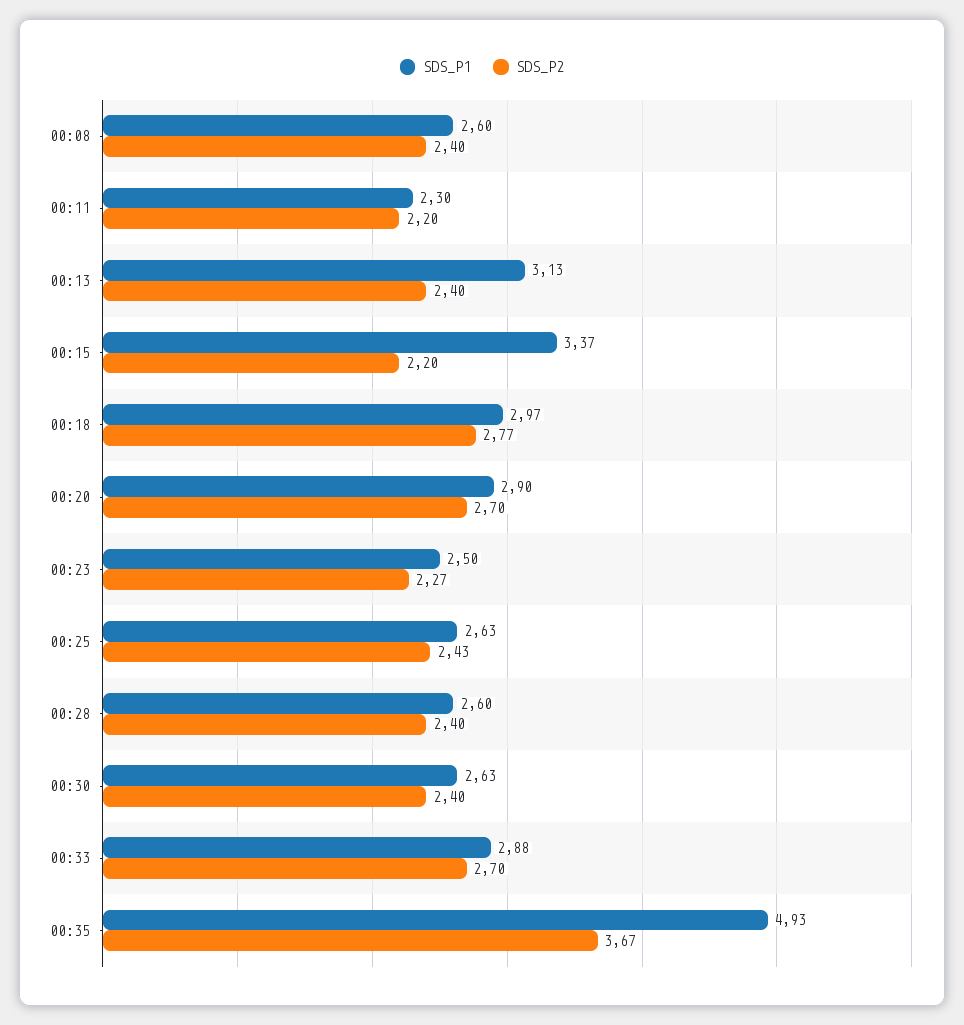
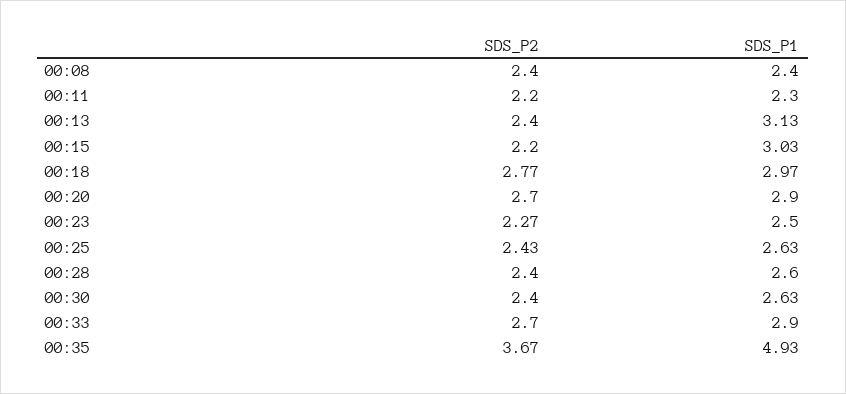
SDS_P1, 00:08: 2.6 -> 2.4
SDS_P1, 00:15: 3.37 -> 3.03
SDS_P1, 00:33: 2.88 -> 2.9

